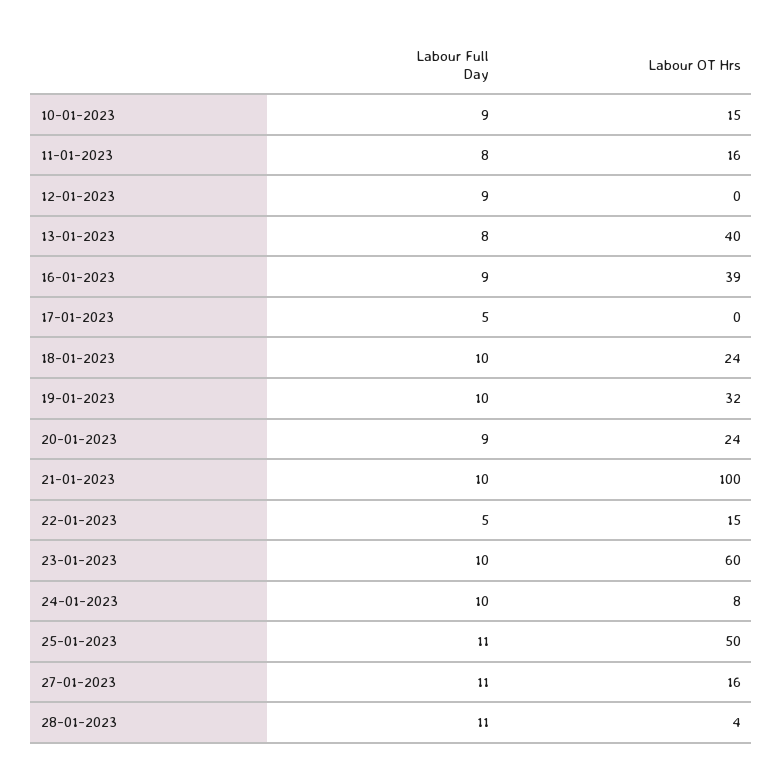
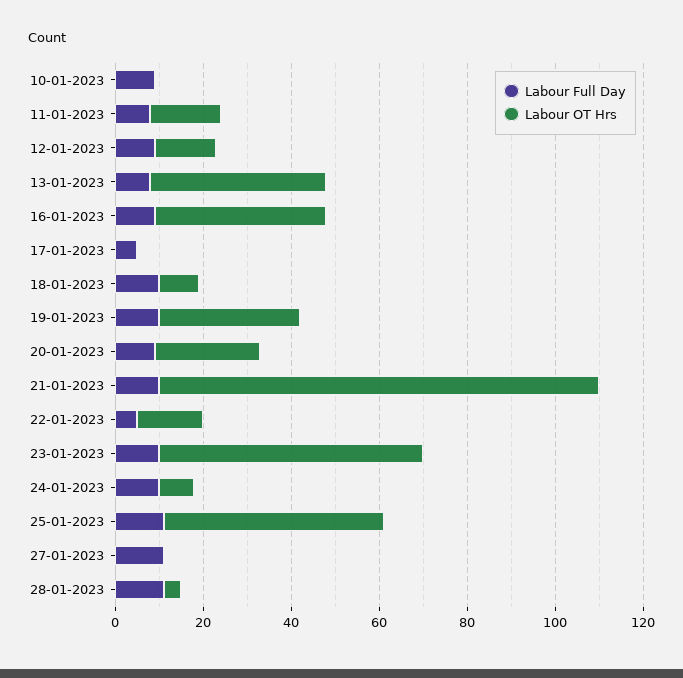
Labour OT Hrs, 10-01-2023: 15 -> 0
Labour OT Hrs, 12-01-2023: 0 -> 15
Labour OT Hrs, 18-01-2023: 24 -> 10
Labour OT Hrs, 27-01-2023: 16 -> 0

